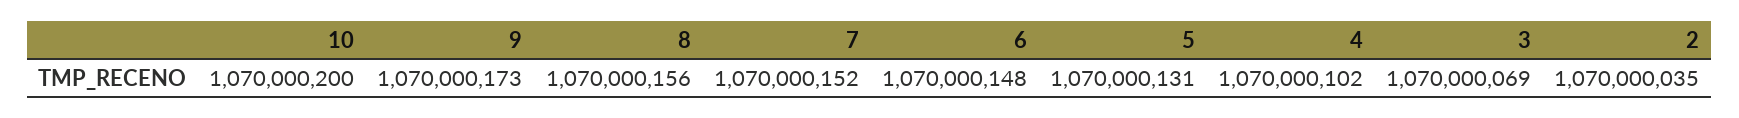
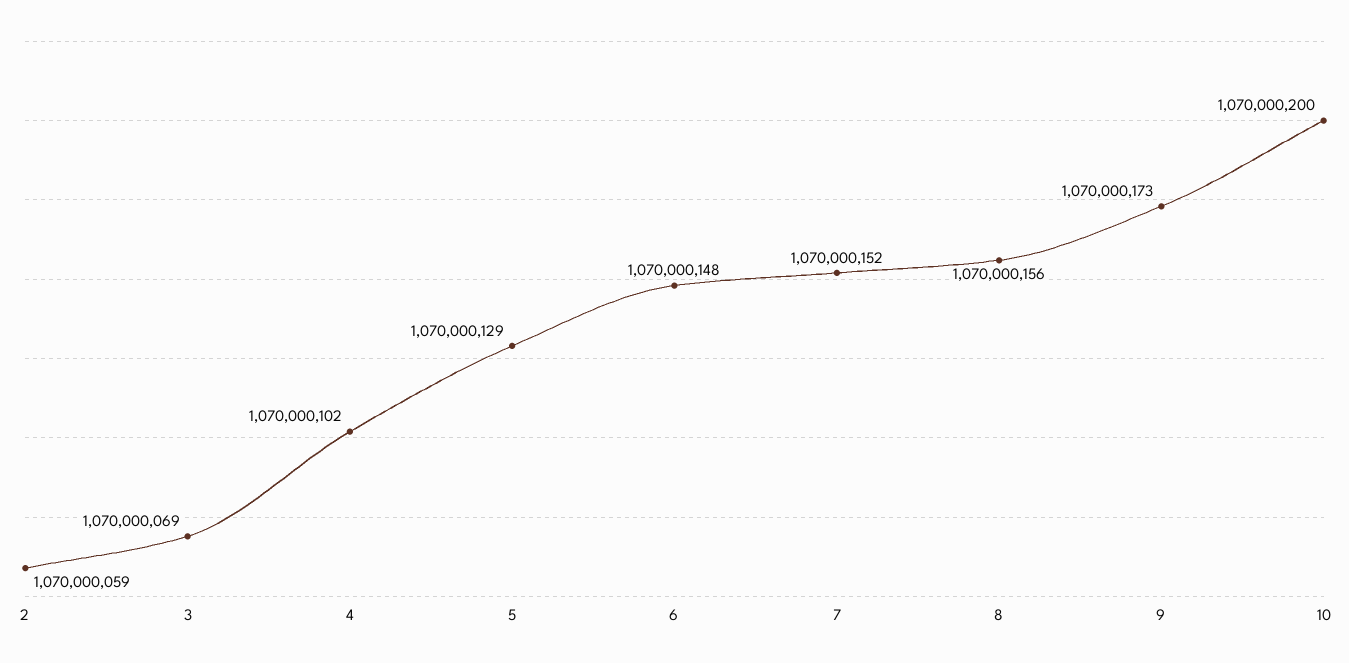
5: 1070000131 -> 1070000129
2: 1070000035 -> 1070000059

